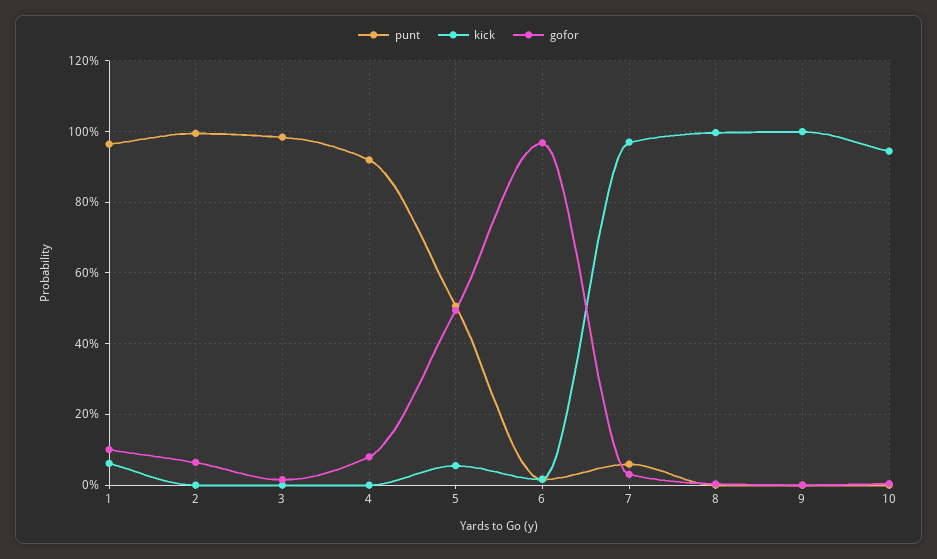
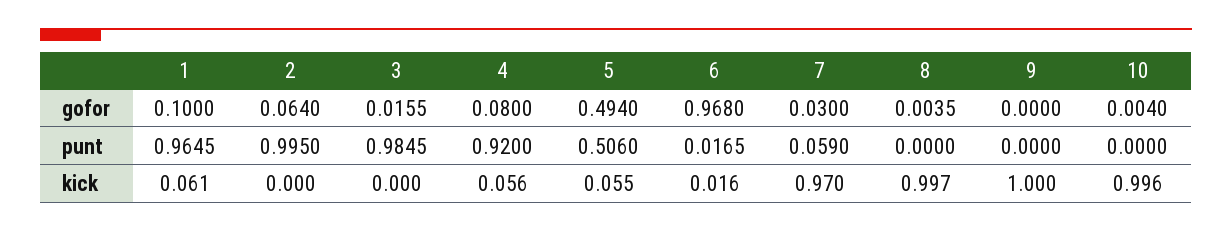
kick, 4: 0 -> 0.056
kick, 10: 0.94 -> 0.996

